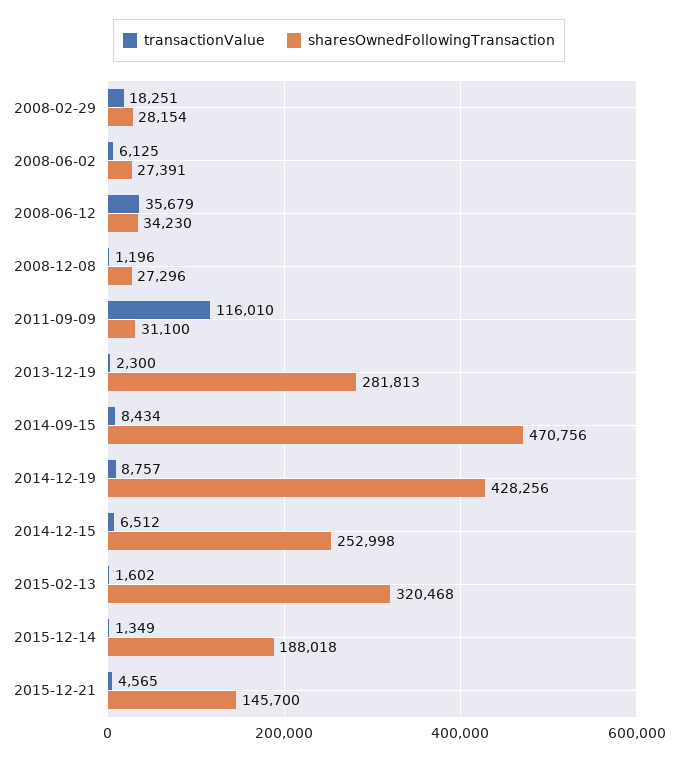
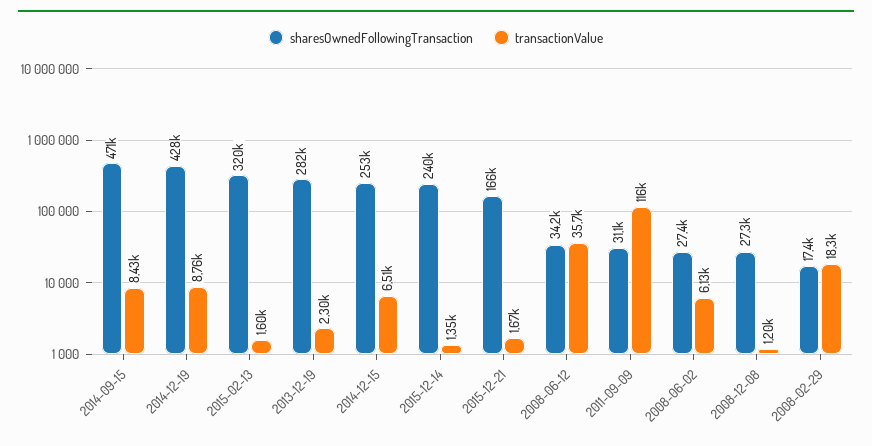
sharesOwnedFollowingTransaction, 2008-02-29: 28154 -> 17400
sharesOwnedFollowingTransaction, 2015-12-14: 188018 -> 240000
transactionValue, 2015-12-21: 4565 -> 1670
sharesOwnedFollowingTransaction, 2015-12-21: 145700 -> 166000

